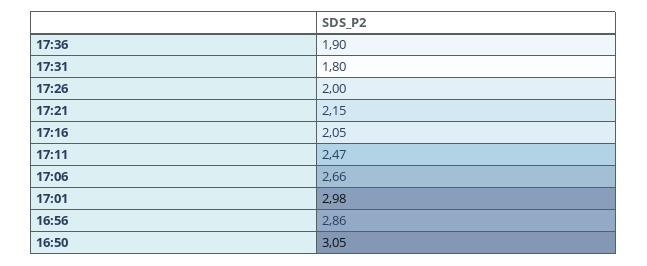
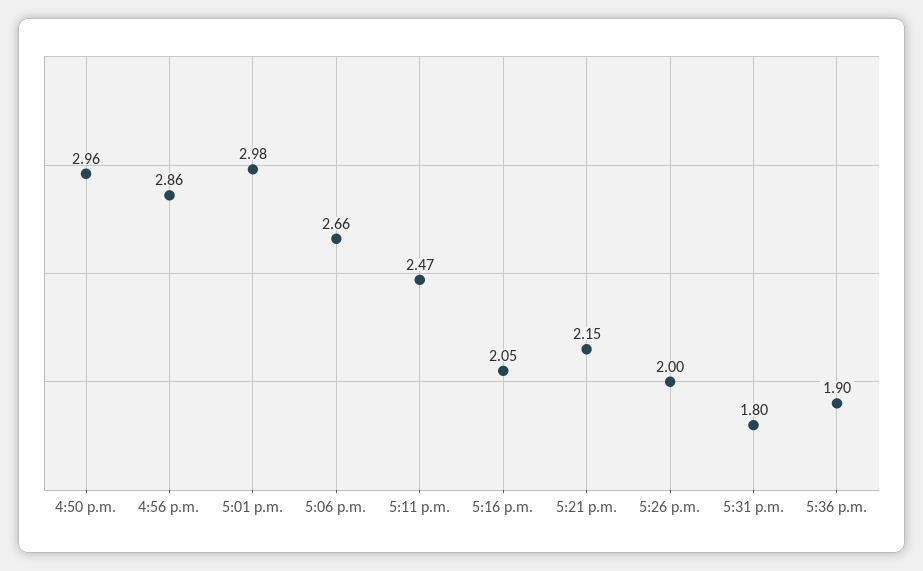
16:50: 3.05 -> 2.96

